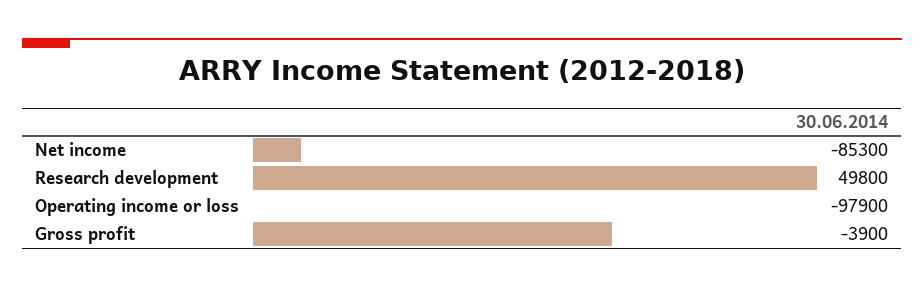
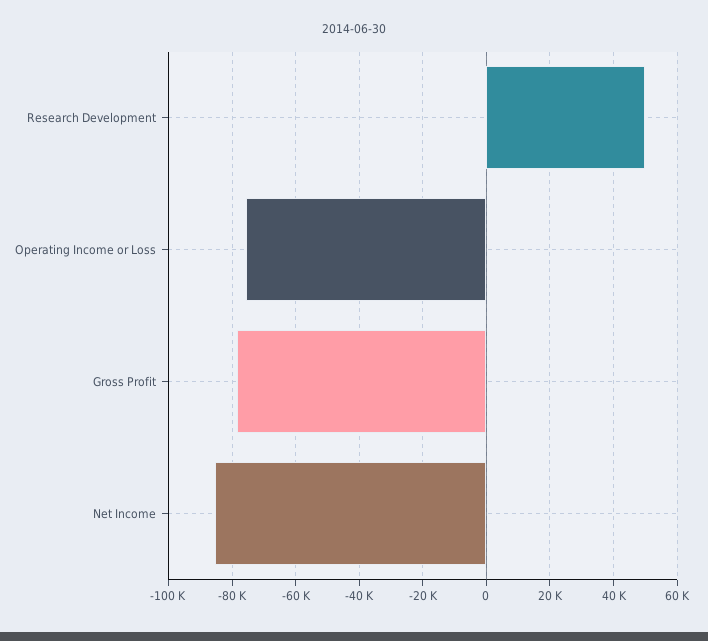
Operating income or loss: -97900 -> -76000
Gross profit: -3900 -> -78000

